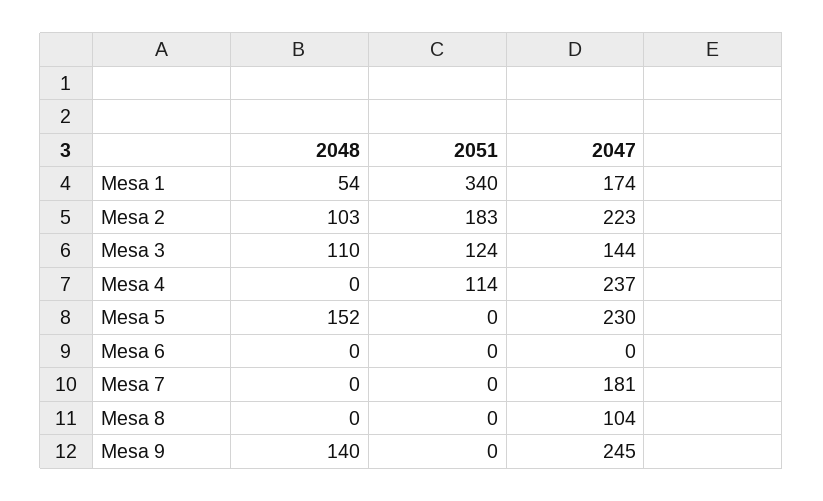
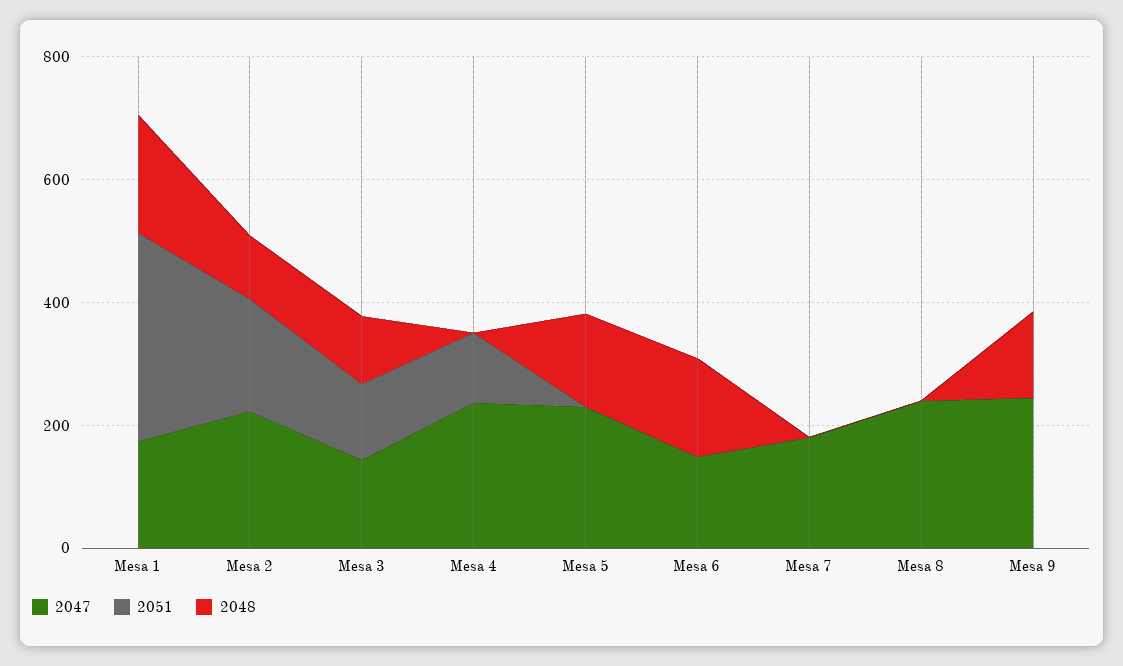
2048, Mesa 1: 54 -> 200
2048, Mesa 6: 0 -> 150
2047, Mesa 6: 0 -> 150
2047, Mesa 8: 104 -> 250

